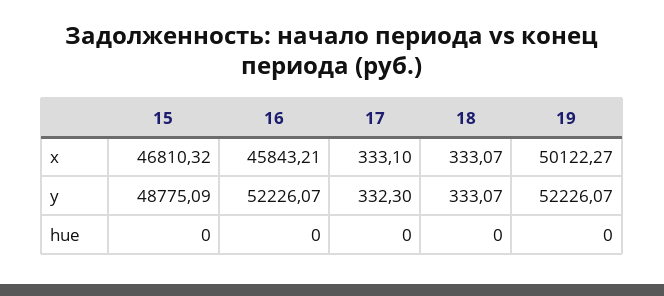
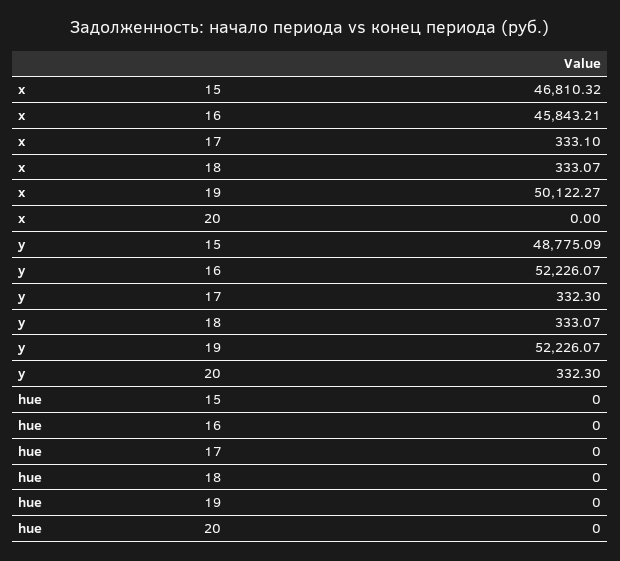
20, x: none -> 0
20, y: none -> 332.3
20, hue: none -> 0

